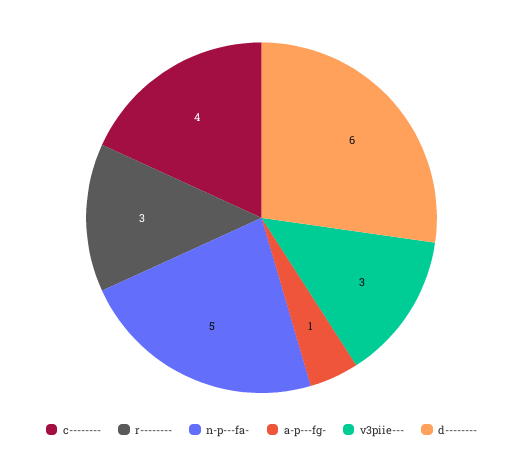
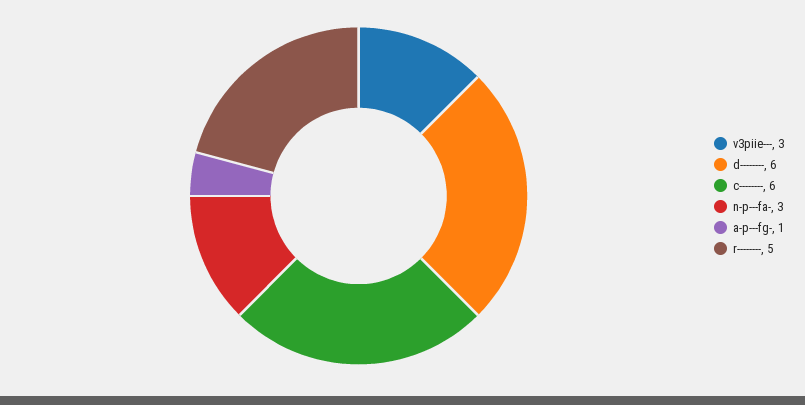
c--------: 4 -> 6
r--------: 3 -> 5
n-p---fa-: 5 -> 3

